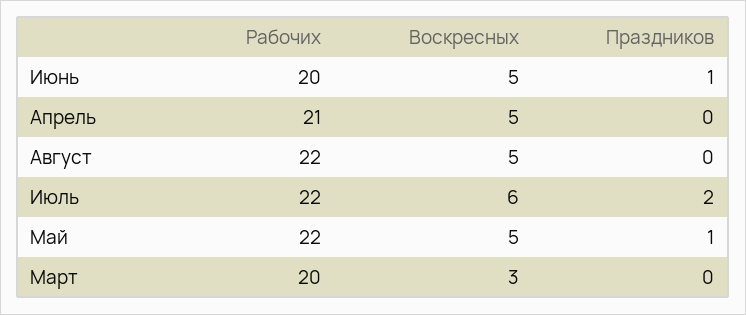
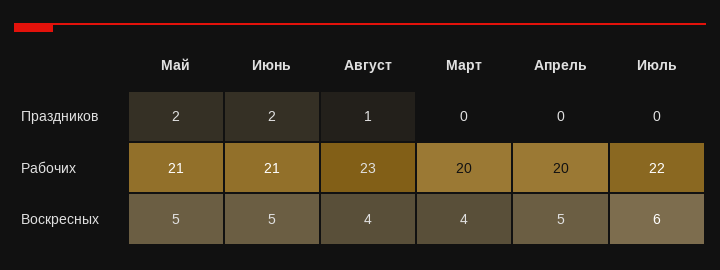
Рабочих, Июнь: 20 -> 21
Праздников, Июнь: 1 -> 2
Рабочих, Апрель: 21 -> 20
Рабочих, Август: 22 -> 23
Воскресных, Август: 5 -> 4
Праздников, Август: 0 -> 1
Праздников, Июль: 2 -> 0
Рабочих, Май: 22 -> 21
Праздников, Май: 1 -> 2
Воскресных, Март: 3 -> 4

